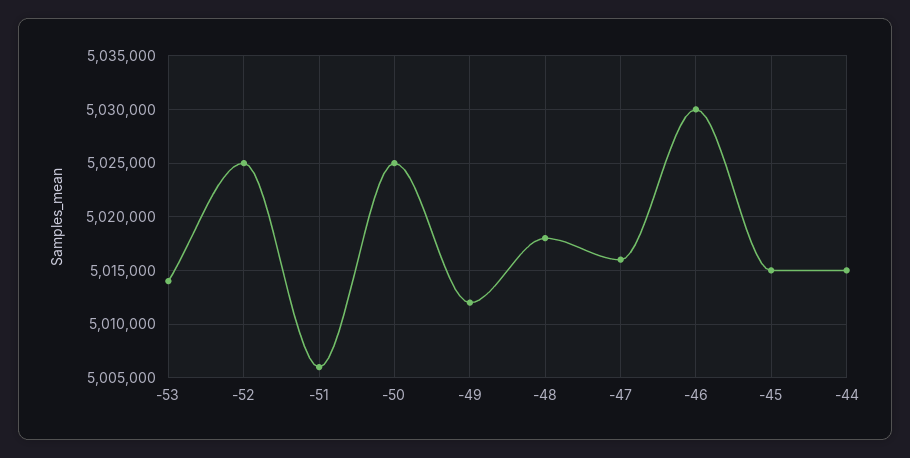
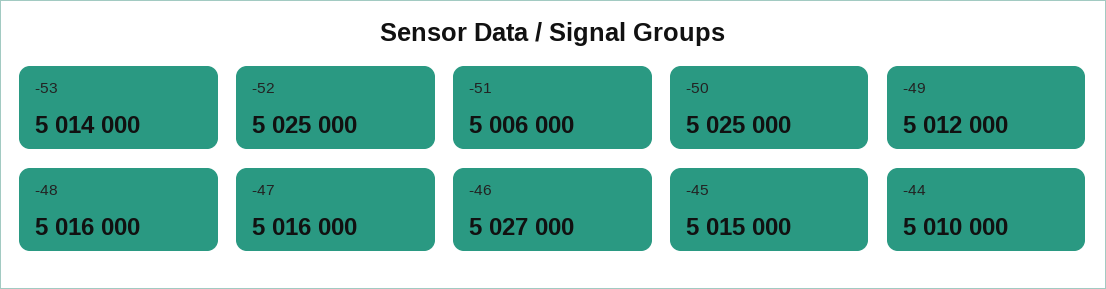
-48: 5018000 -> 5016000
-46: 5030000 -> 5027000
-44: 5015000 -> 5010000

